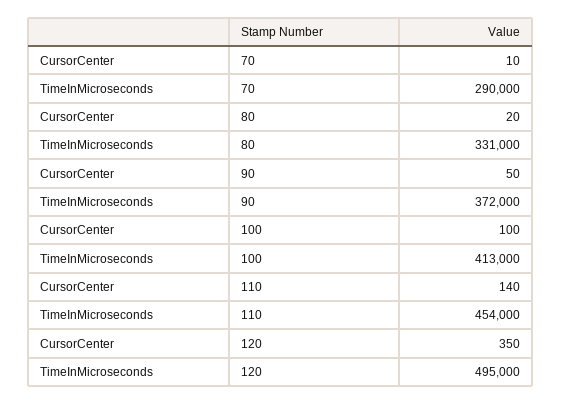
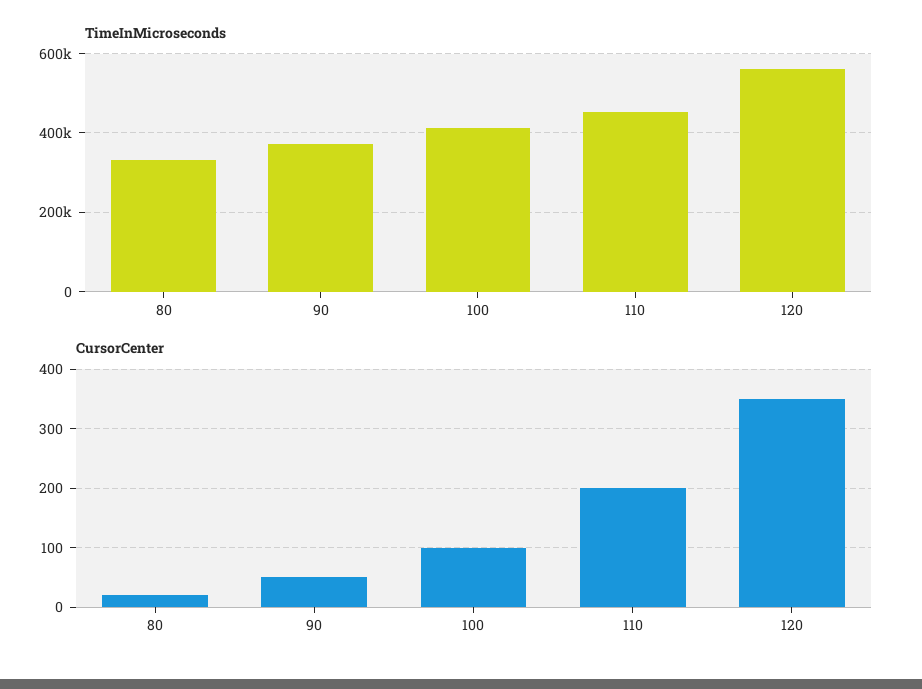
CursorCenter, 70: 10 -> none
TimeInMicroseconds, 70: 290000 -> none
CursorCenter, 110: 140 -> 200
TimeInMicroseconds, 120: 495000 -> 560000

